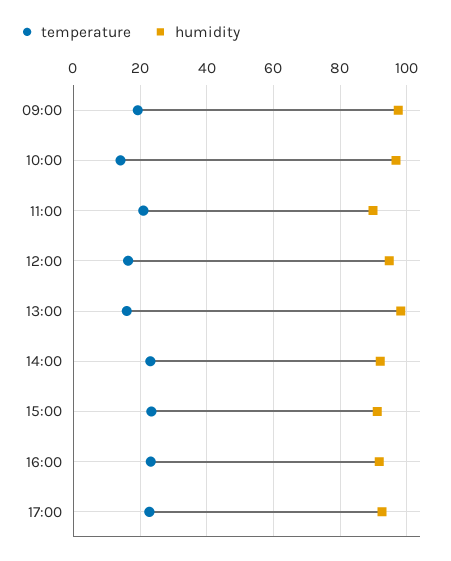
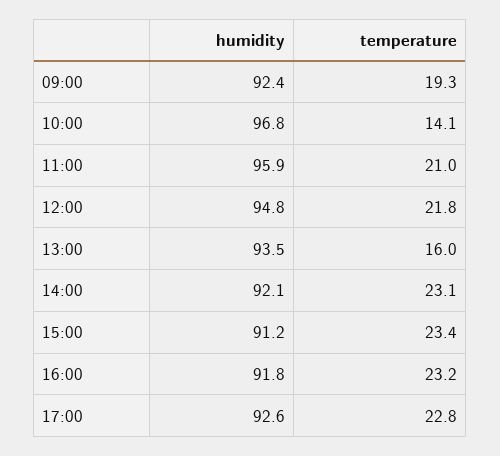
humidity, 09:00: 98 -> 92.4
humidity, 11:00: 90 -> 95.9
temperature, 12:00: 16 -> 21.8
humidity, 13:00: 98 -> 93.5

